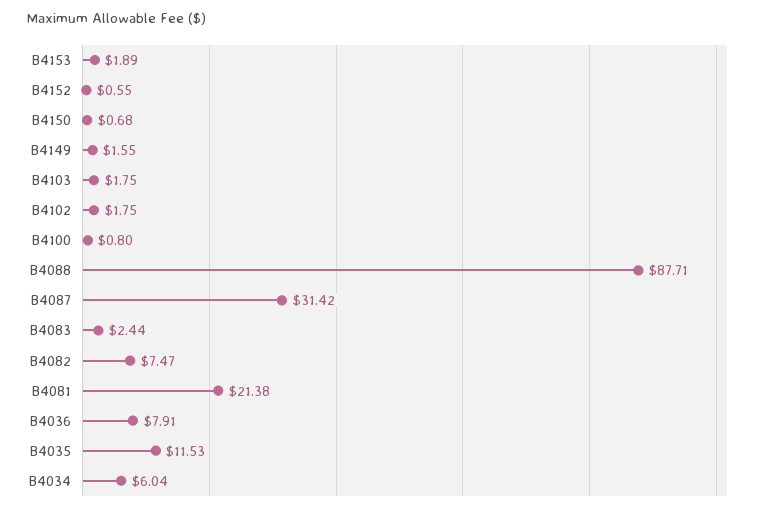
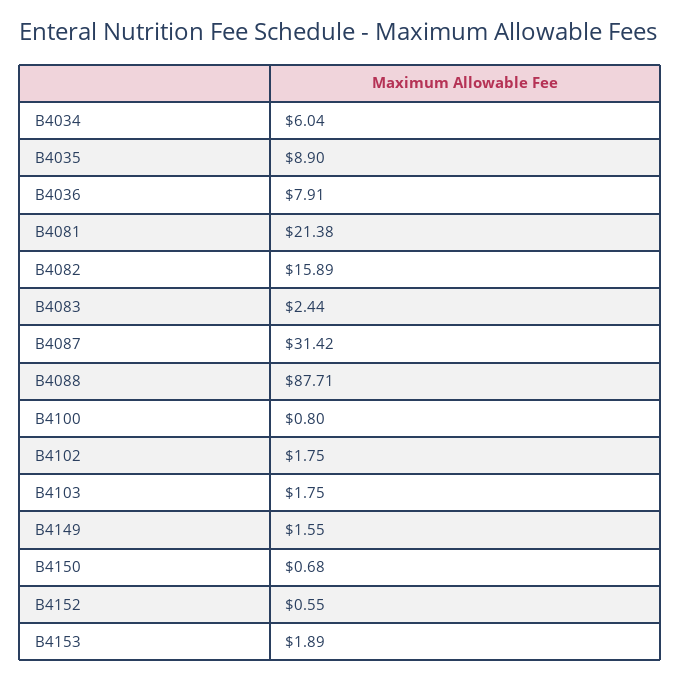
B4082: 7.47 -> 15.89
B4035: 11.53 -> 8.9

